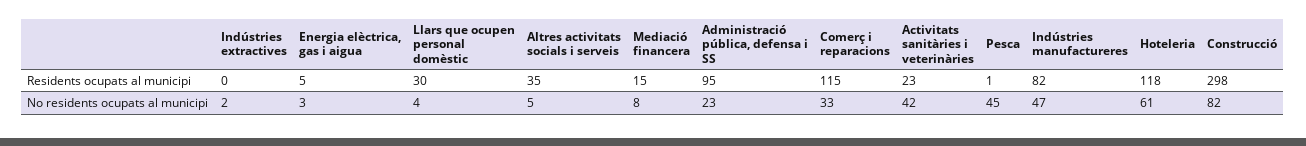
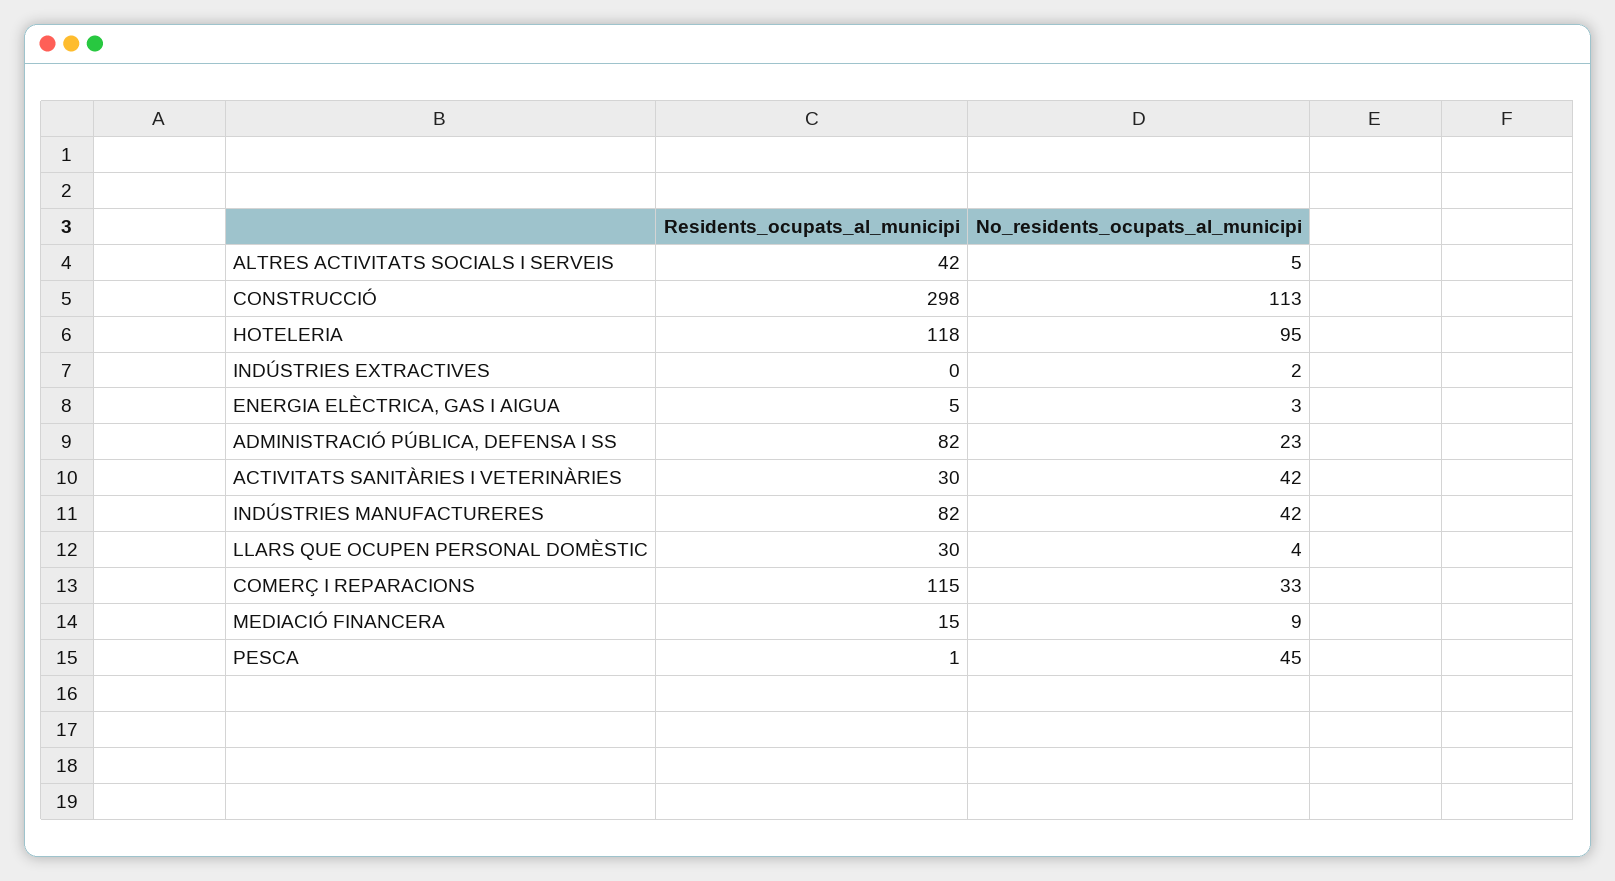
Altres activitats socials i serveis, Residents ocupats al municipi: 35 -> 42
Administració pública, defensa i SS, Residents ocupats al municipi: 95 -> 82
Activitats sanitàries i veterinàries, Residents ocupats al municipi: 23 -> 30
Mediació financera, No residents ocupats al municipi: 8 -> 9
Indústries manufactureres, No residents ocupats al municipi: 47 -> 42
Hoteleria, No residents ocupats al municipi: 61 -> 95
Construcció, No residents ocupats al municipi: 82 -> 113

